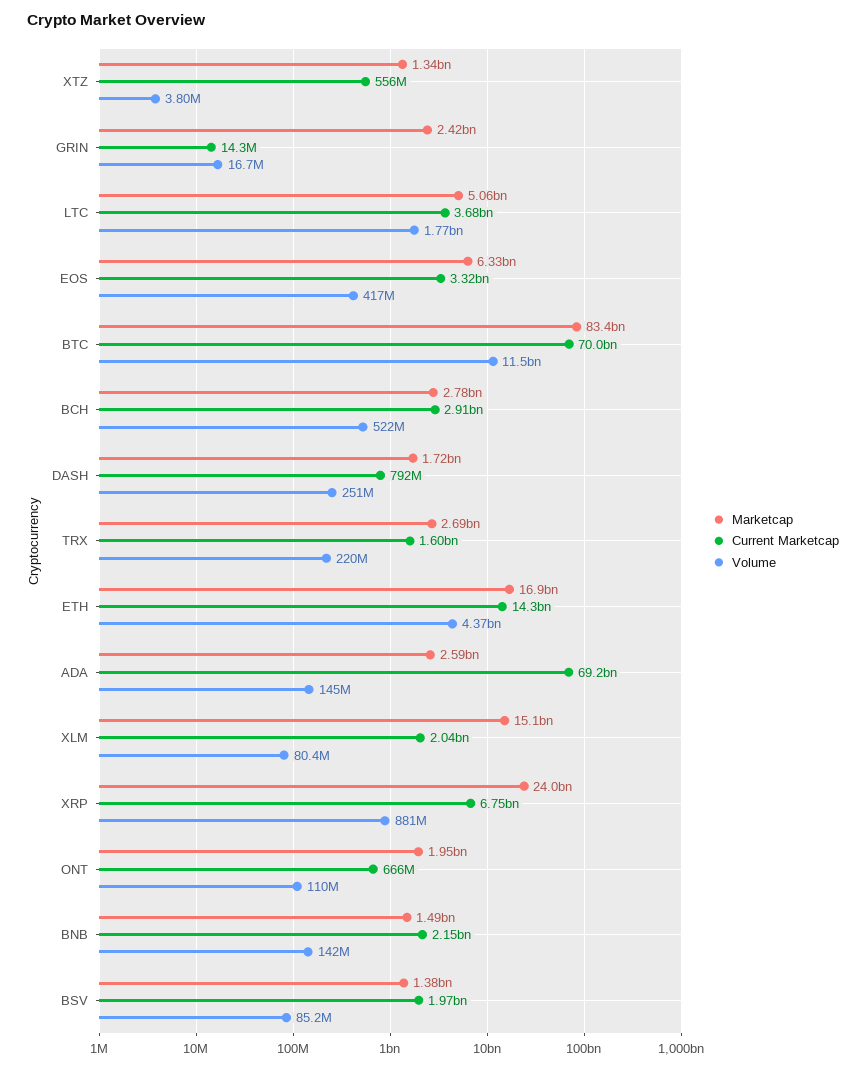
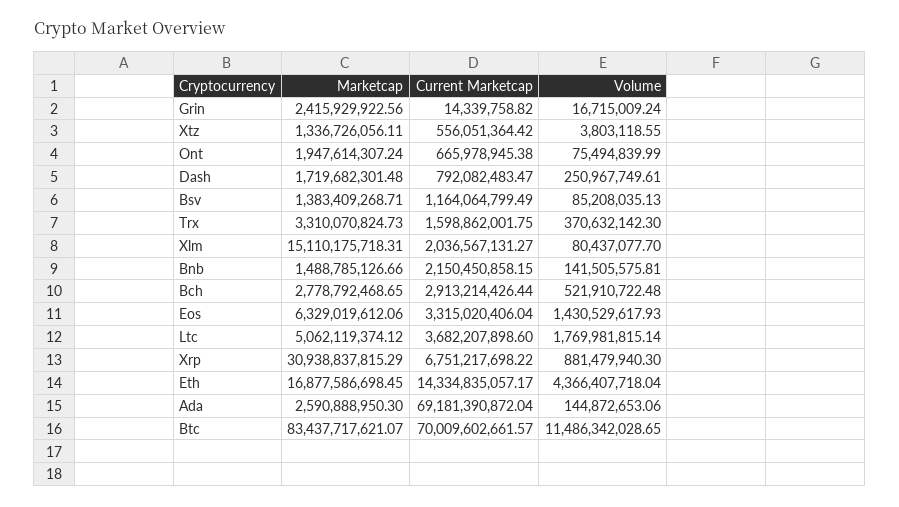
Volume, EOS: 417000000 -> 1430529617.93
Marketcap, TRX: 2690000000 -> 3310070824.73
Volume, TRX: 220000000 -> 370632142.3
Marketcap, XRP: 24000000000 -> 30938837815.29
Volume, ONT: 110000000 -> 75494839.99
Current Marketcap, BSV: 1970000000 -> 1164064799.49

